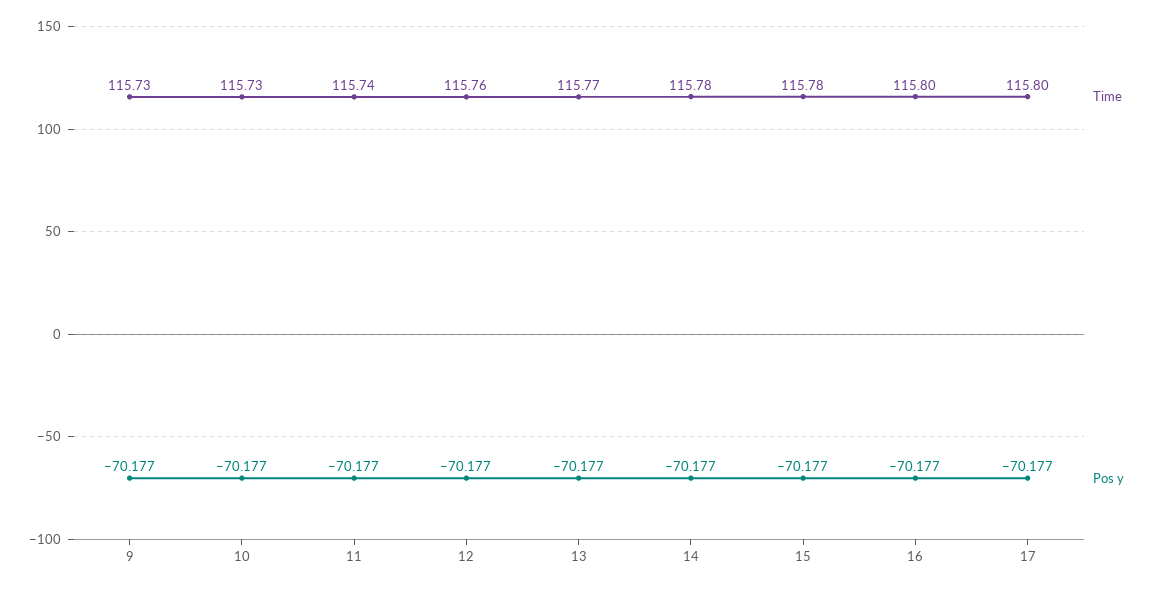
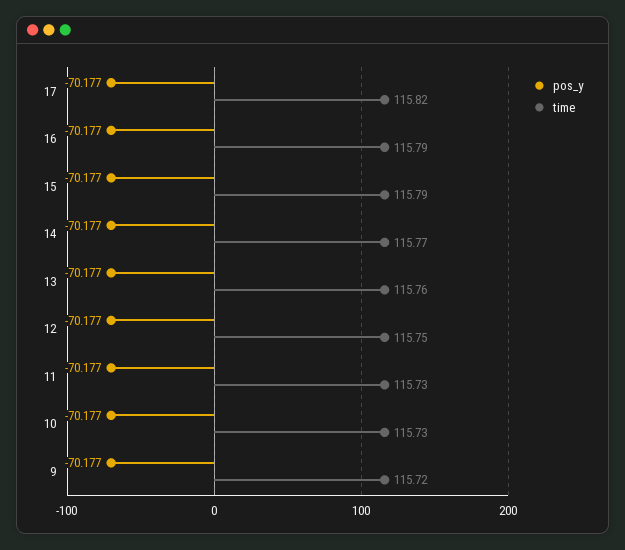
Time, 9: 115.73 -> 115.72
Time, 11: 115.74 -> 115.73
Time, 12: 115.76 -> 115.75
Time, 13: 115.77 -> 115.76
Time, 14: 115.78 -> 115.77
Time, 15: 115.78 -> 115.79
Time, 16: 115.8 -> 115.79
Time, 17: 115.8 -> 115.82

